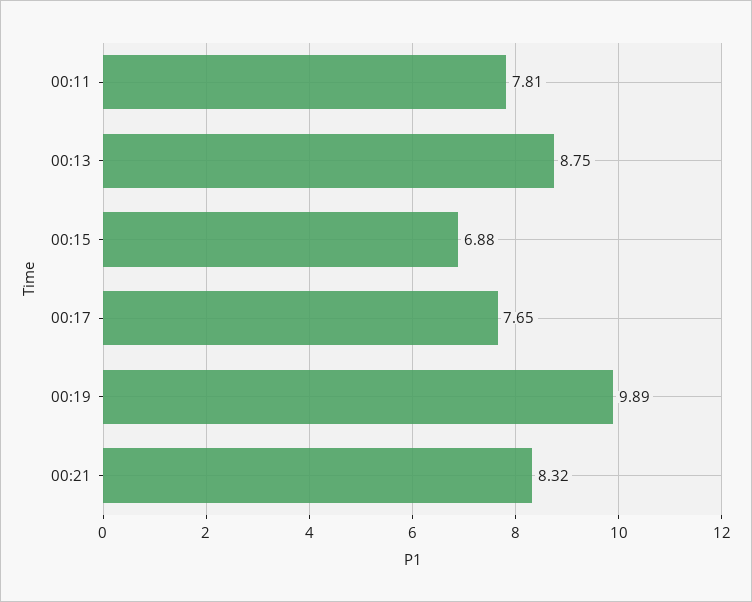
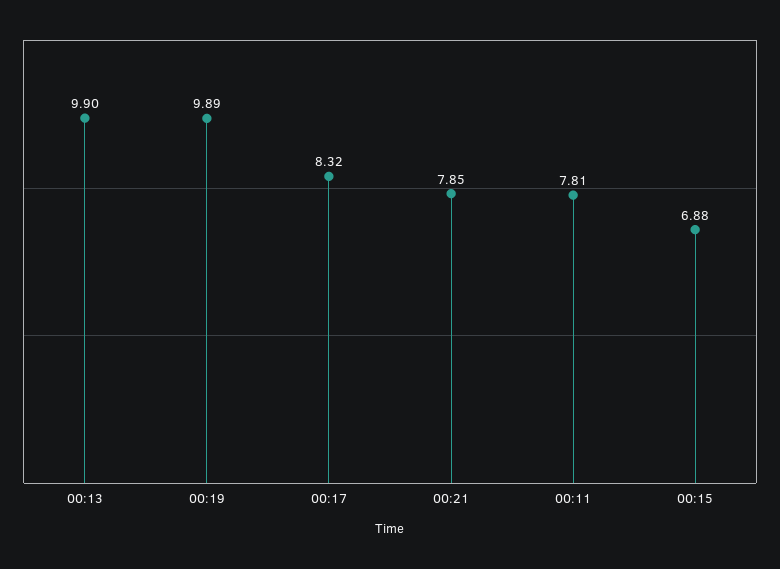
00:13: 8.75 -> 9.9
00:17: 7.65 -> 8.32
00:21: 8.32 -> 7.85

